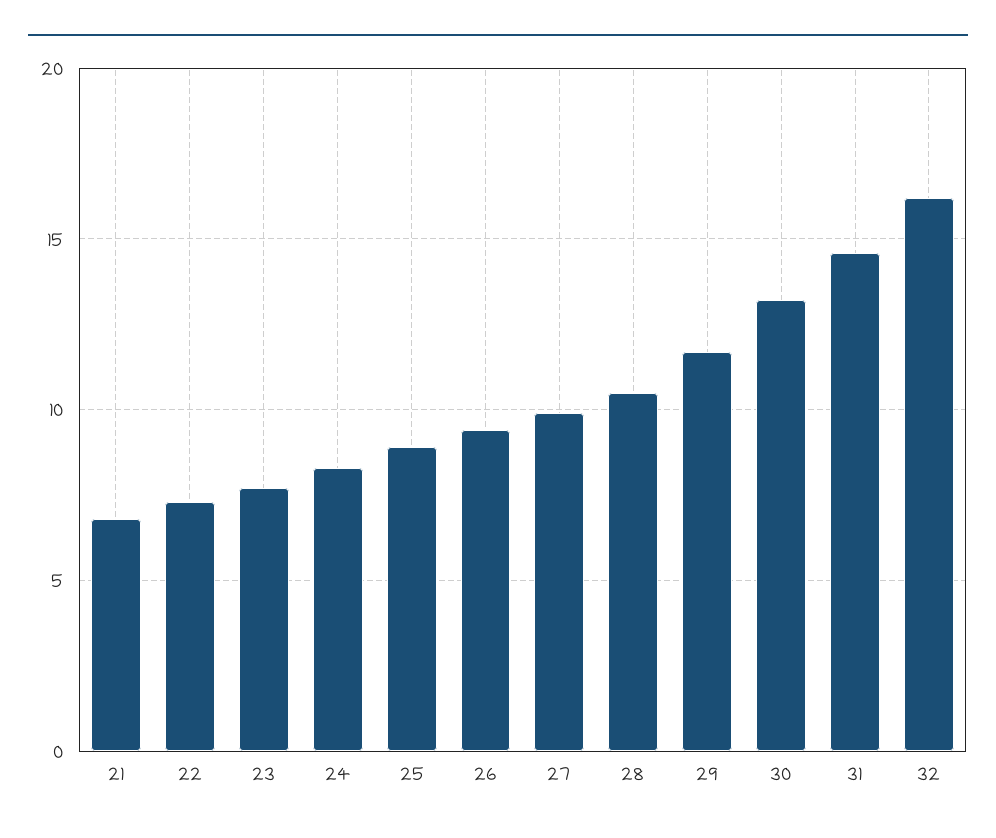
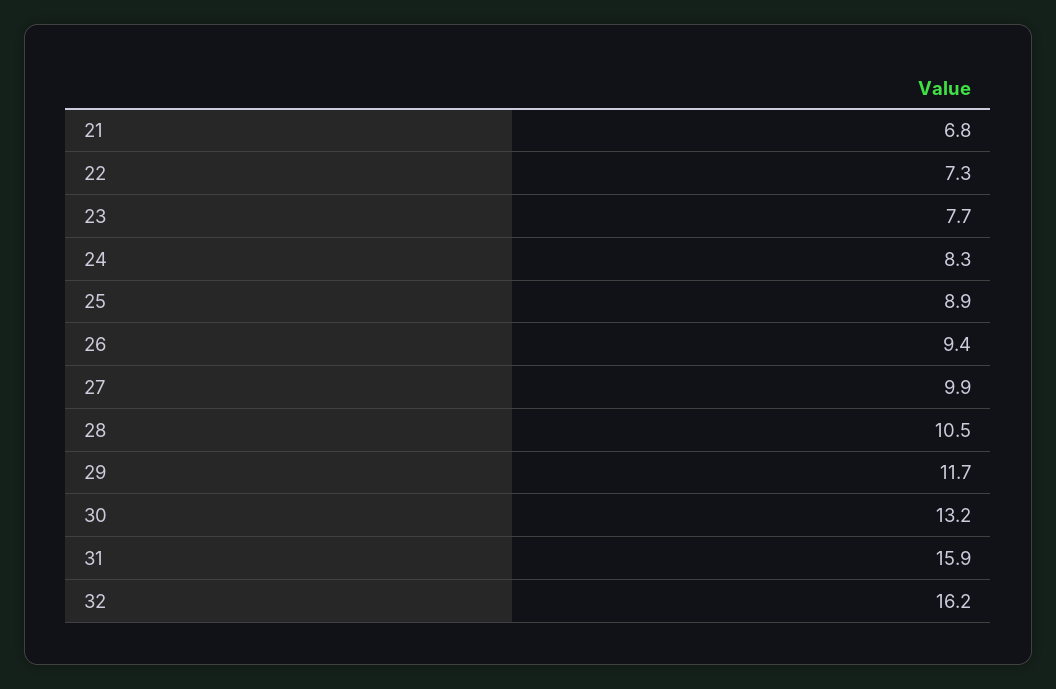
31: 14.5 -> 15.9

